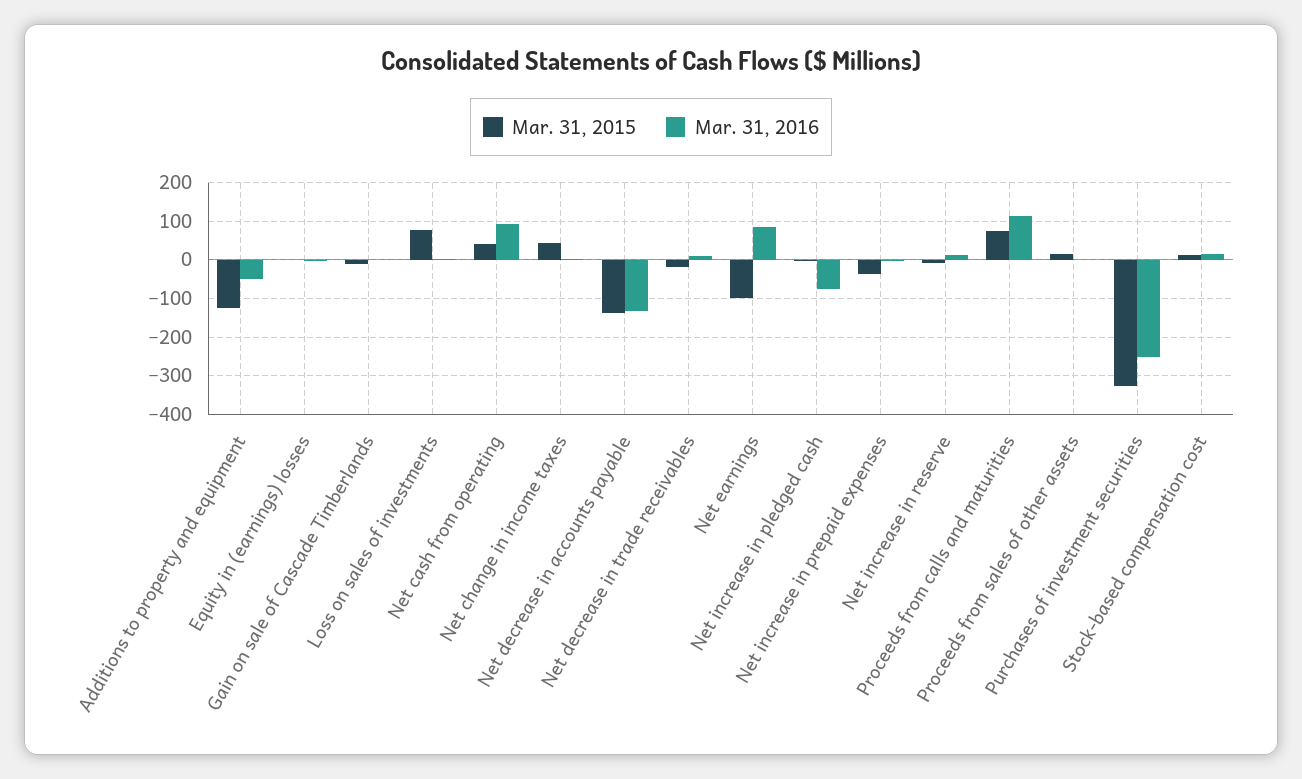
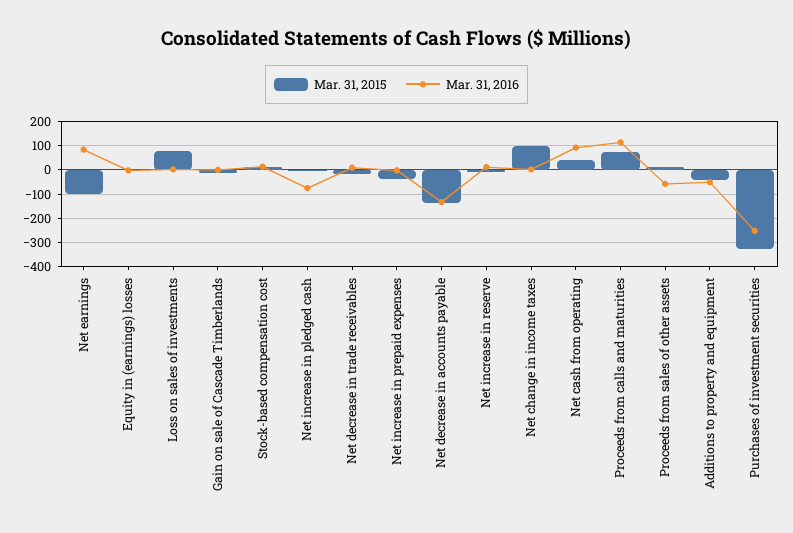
Mar. 31, 2015, Additions to property and equipment: -120 -> -50
Mar. 31, 2015, Net change in income taxes: 40 -> 100
Mar. 31, 2016, Proceeds from sales of other assets: 0 -> -50

